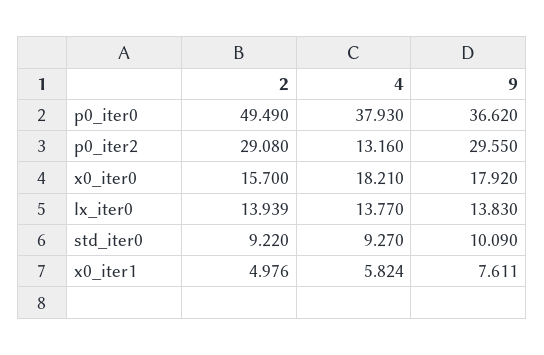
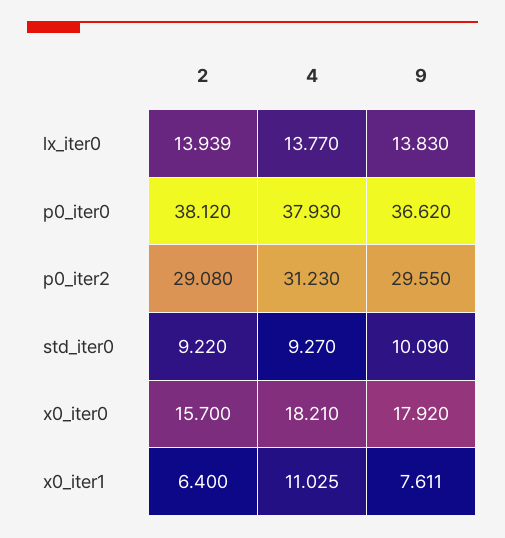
2, p0_iter0: 49.49 -> 38.12
4, p0_iter2: 13.16 -> 31.23
2, x0_iter1: 4.976 -> 6.4
4, x0_iter1: 5.824 -> 11.025

